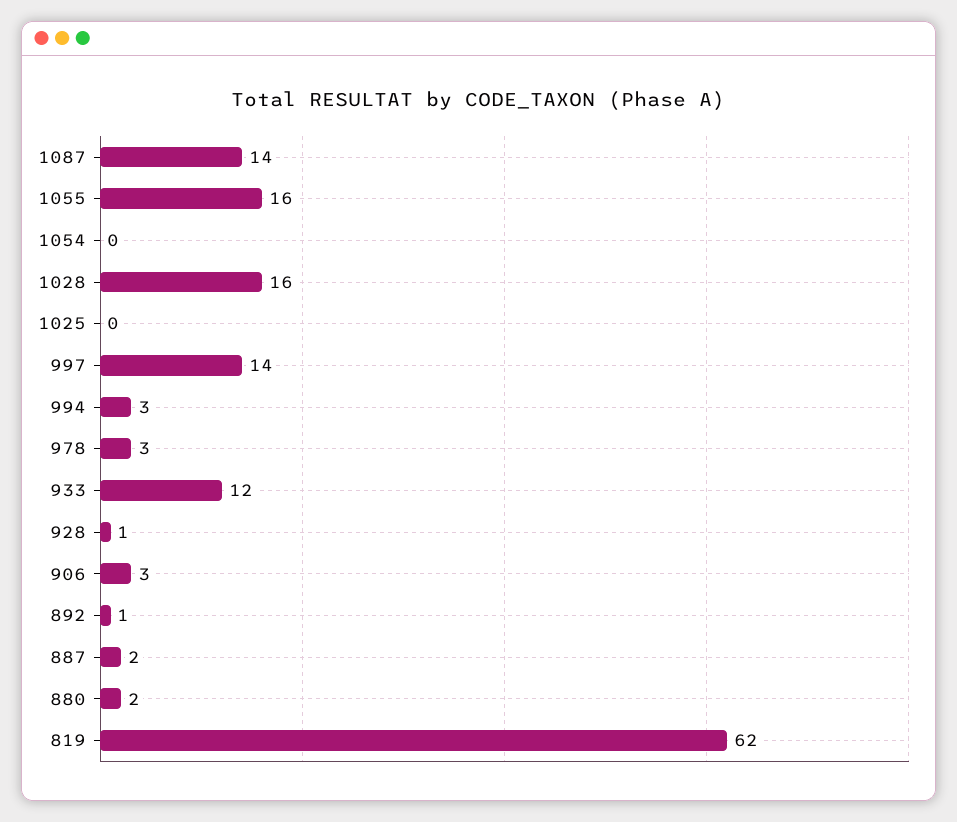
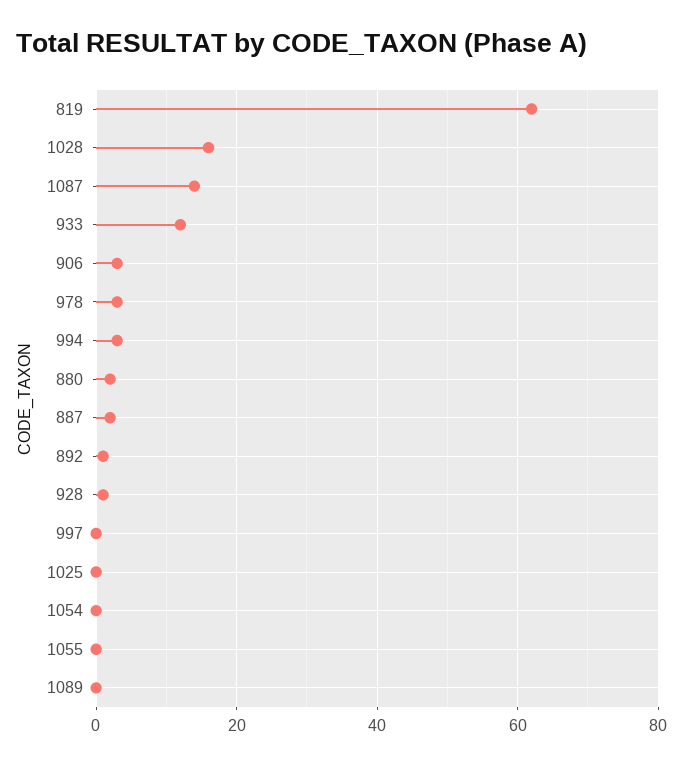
1055: 16 -> 0
997: 14 -> 0
1089: none -> 0

